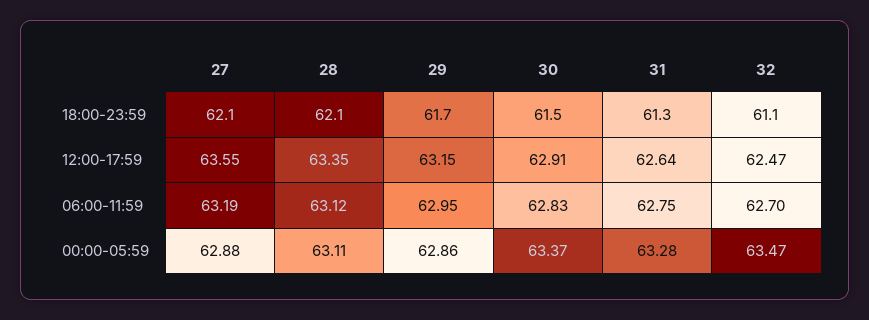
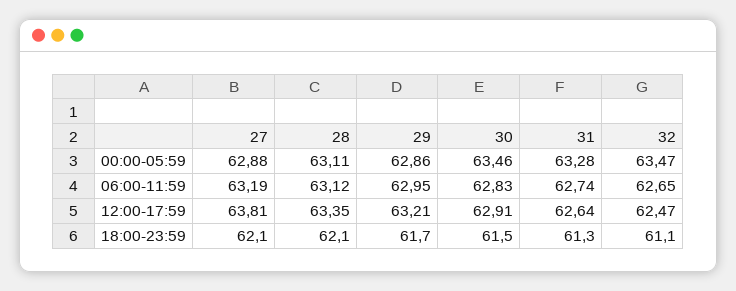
27, 12:00-17:59: 63.55 -> 63.81
29, 12:00-17:59: 63.15 -> 63.21
31, 06:00-11:59: 62.75 -> 62.74
32, 06:00-11:59: 62.7 -> 62.65
30, 00:00-05:59: 63.37 -> 63.46

